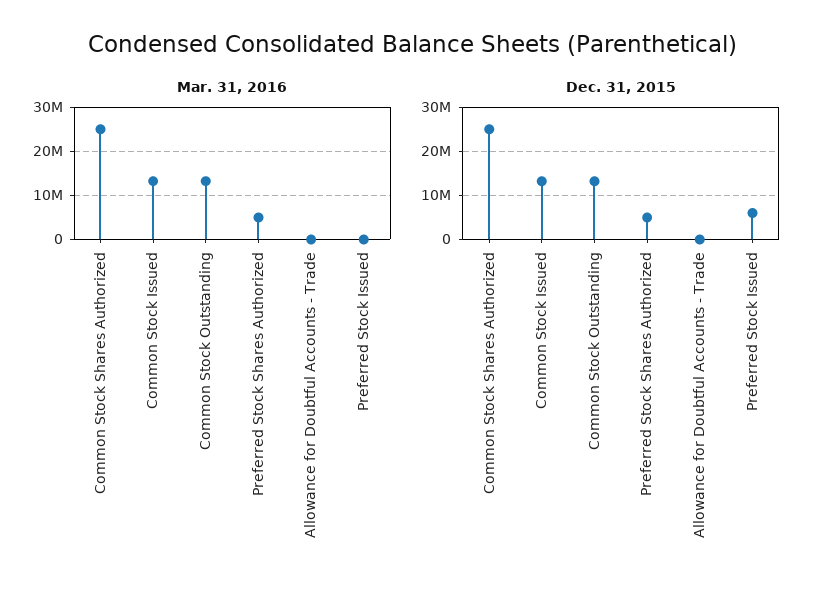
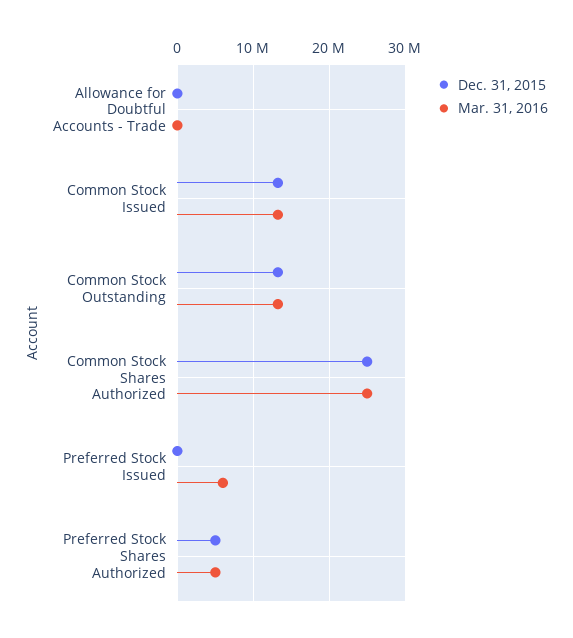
Mar. 31, 2016, Preferred Stock Issued: 0 -> 6000000
Dec. 31, 2015, Preferred Stock Issued: 6000000 -> 0

